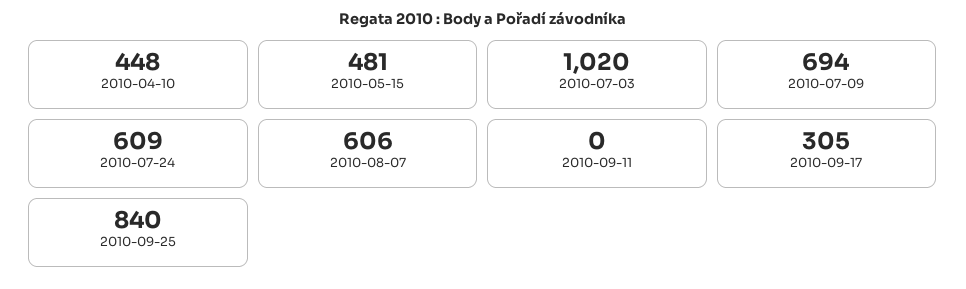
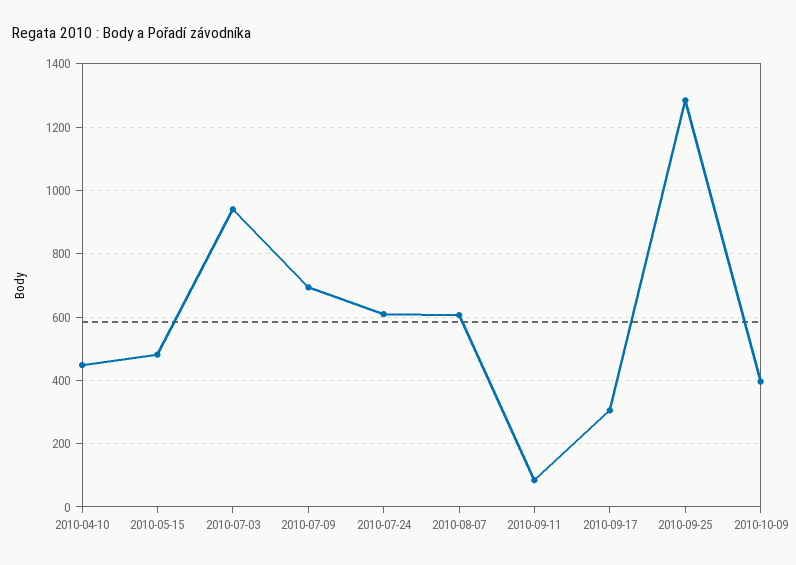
2010-07-03: 1020 -> 940
2010-09-11: 0 -> 80
2010-09-25: 840 -> 1280
2010-10-09: none -> 400

